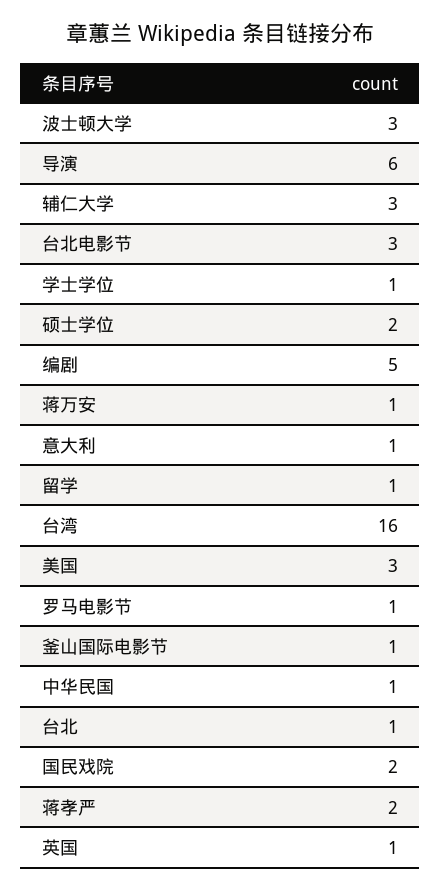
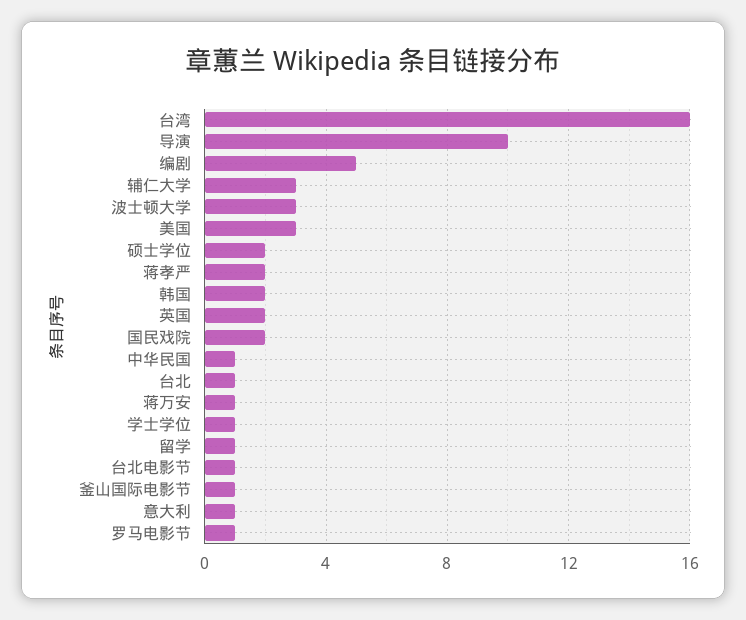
导演: 6 -> 10
台北电影节: 3 -> 1
英国: 1 -> 2
韩国: none -> 2

